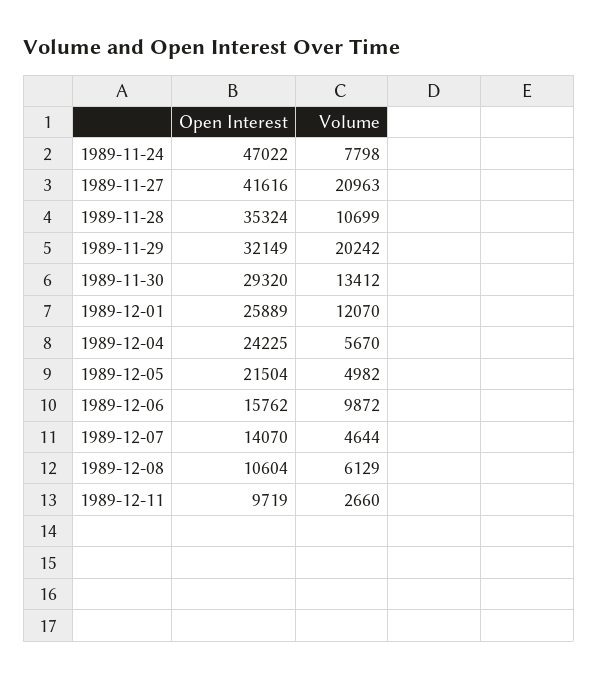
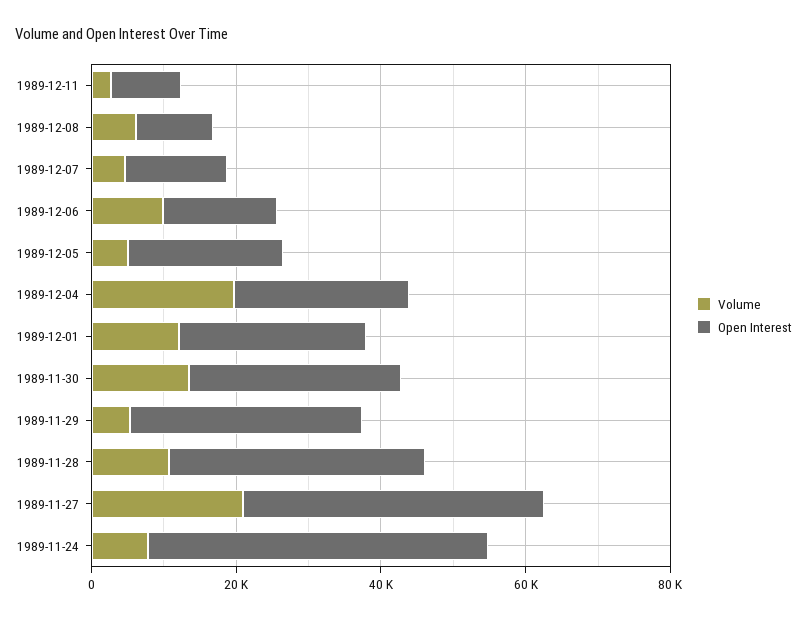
Volume, 1989-11-29: 20242 -> 5000
Volume, 1989-12-04: 5670 -> 20000

